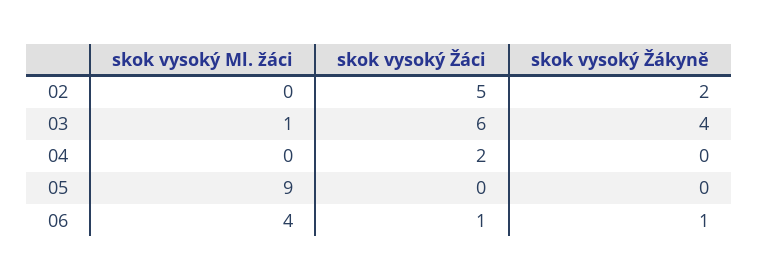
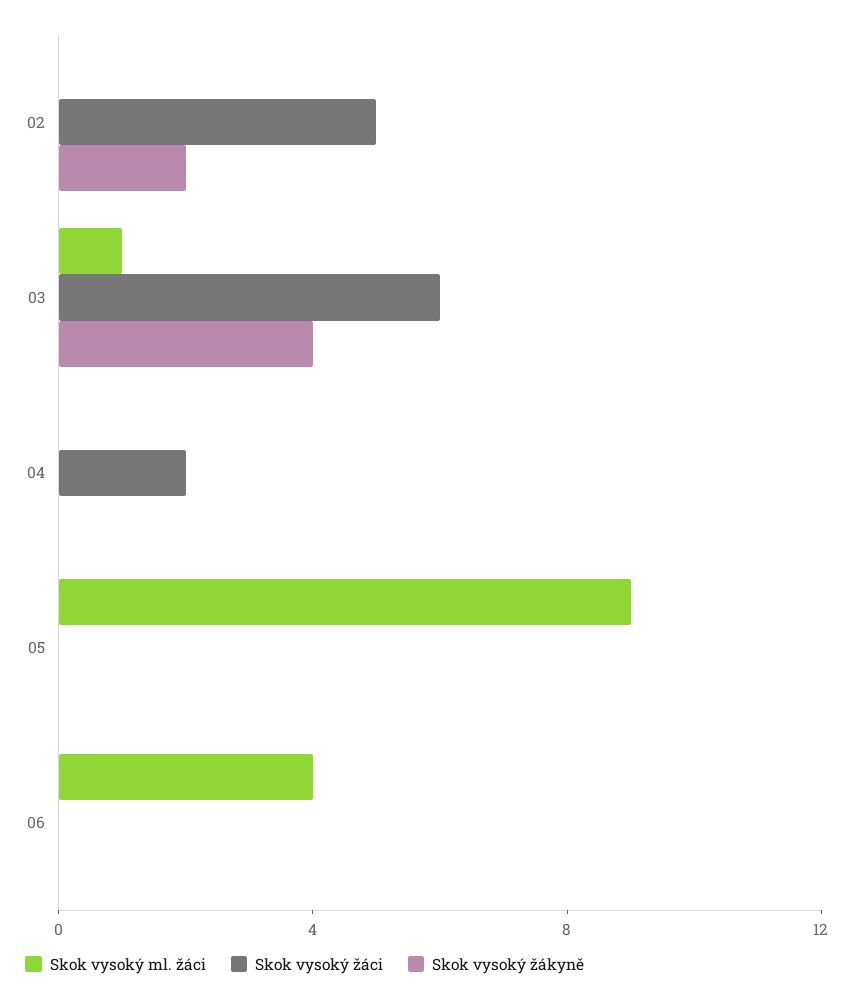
skok vysoký Žáci, 06: 1 -> 0
skok vysoký Žákyně, 06: 1 -> 0

